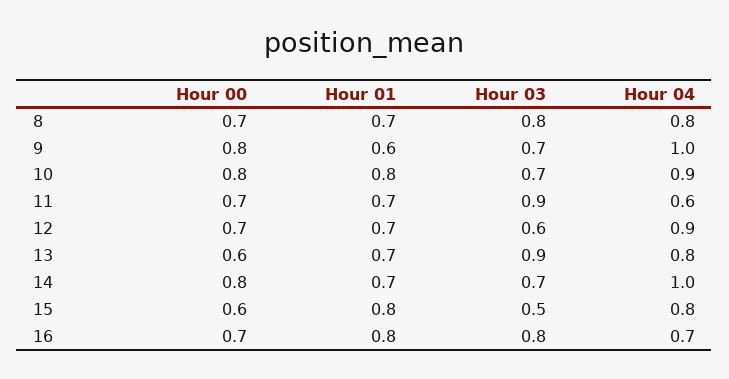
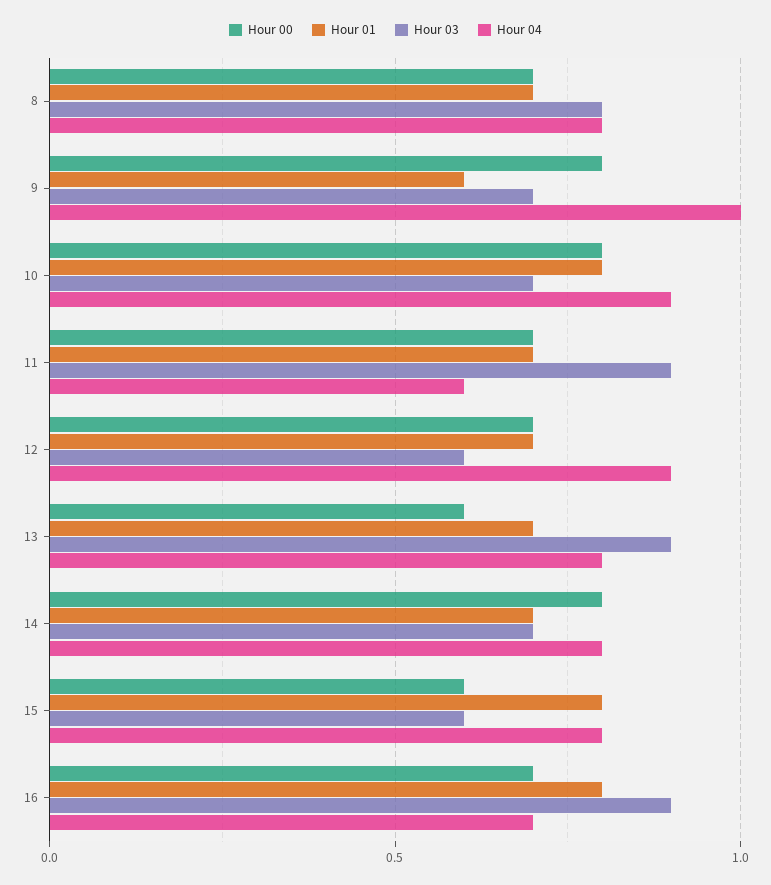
Hour 04, 14: 1 -> 0.8
Hour 03, 15: 0.5 -> 0.6
Hour 03, 16: 0.8 -> 0.9

